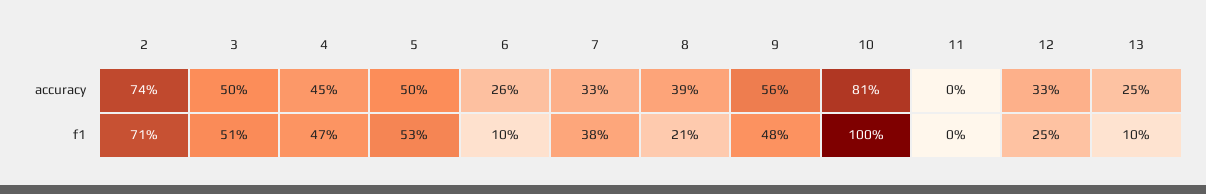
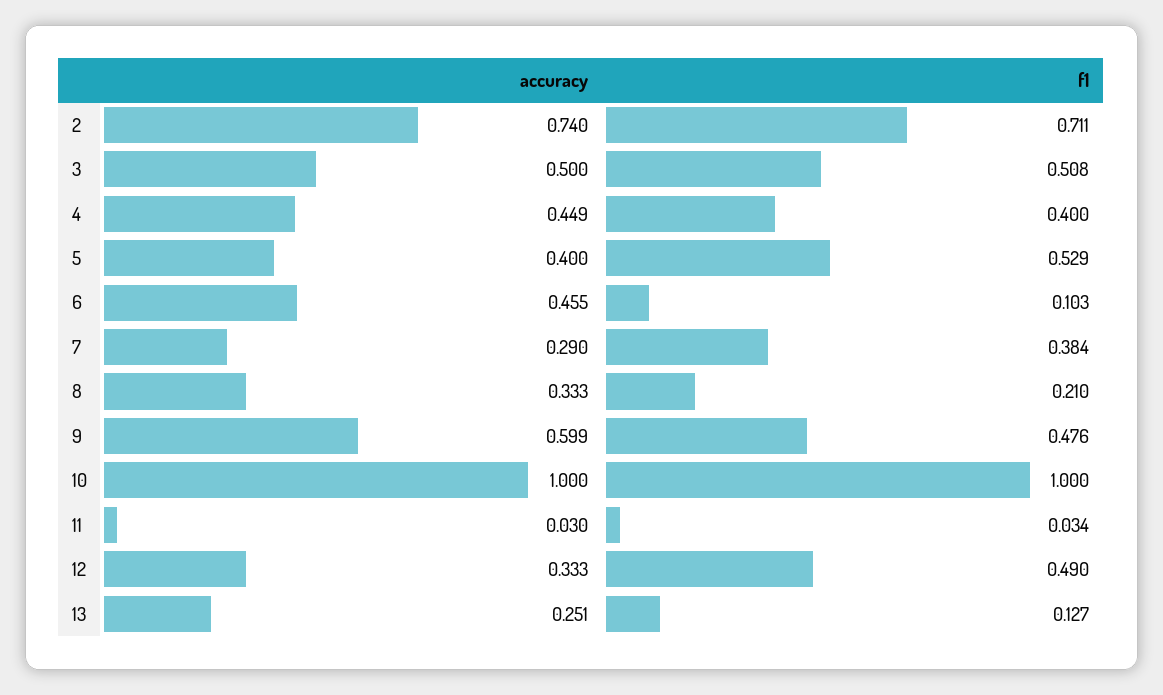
5, accuracy: 0.5 -> 0.4
6, accuracy: 0.26 -> 0.455
7, accuracy: 0.33 -> 0.29
8, accuracy: 0.39 -> 0.333
9, accuracy: 0.56 -> 0.599
10, accuracy: 0.81 -> 1
11, accuracy: 0 -> 0.03
4, f1: 0.47 -> 0.4
11, f1: 0 -> 0.034
12, f1: 0.25 -> 0.49
13, f1: 0.1 -> 0.127

